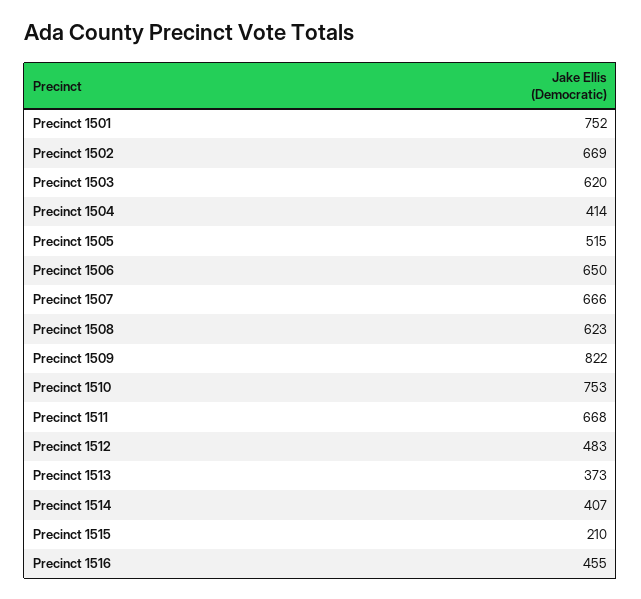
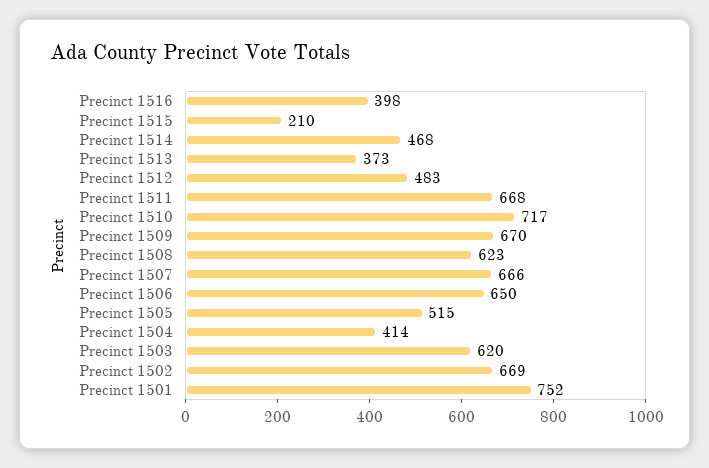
Precinct 1509: 822 -> 670
Precinct 1510: 753 -> 717
Precinct 1514: 407 -> 468
Precinct 1516: 455 -> 398

